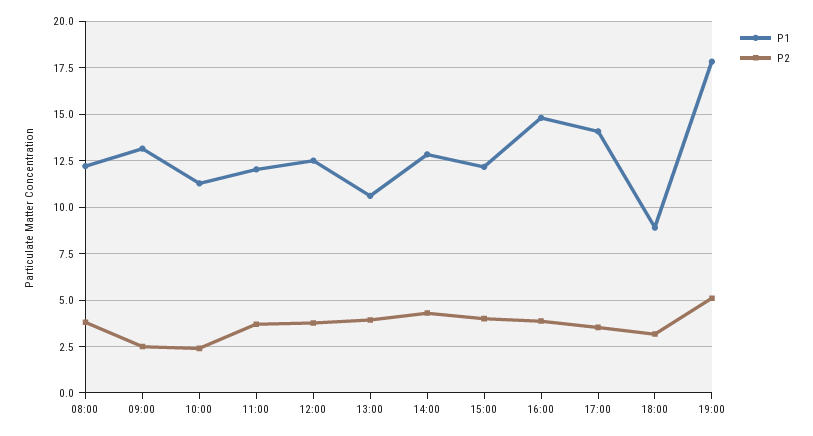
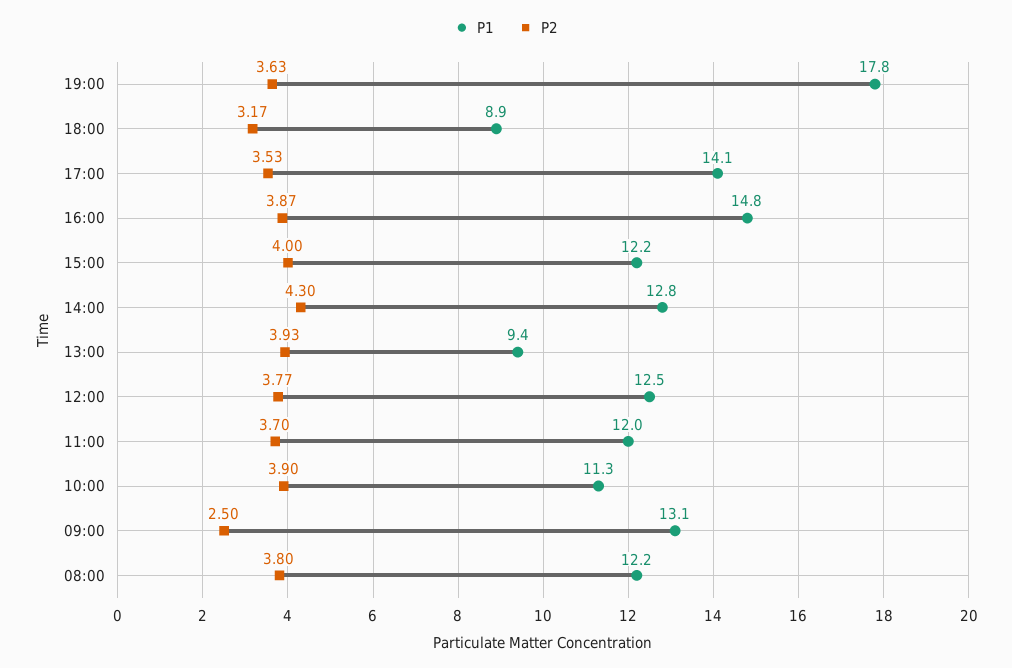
P2, 10:00: 2.5 -> 3.9
P1, 13:00: 10.5 -> 9.4
P2, 19:00: 5 -> 3.63

